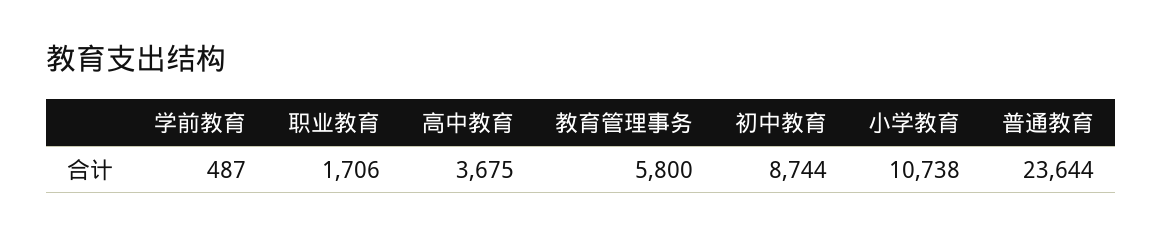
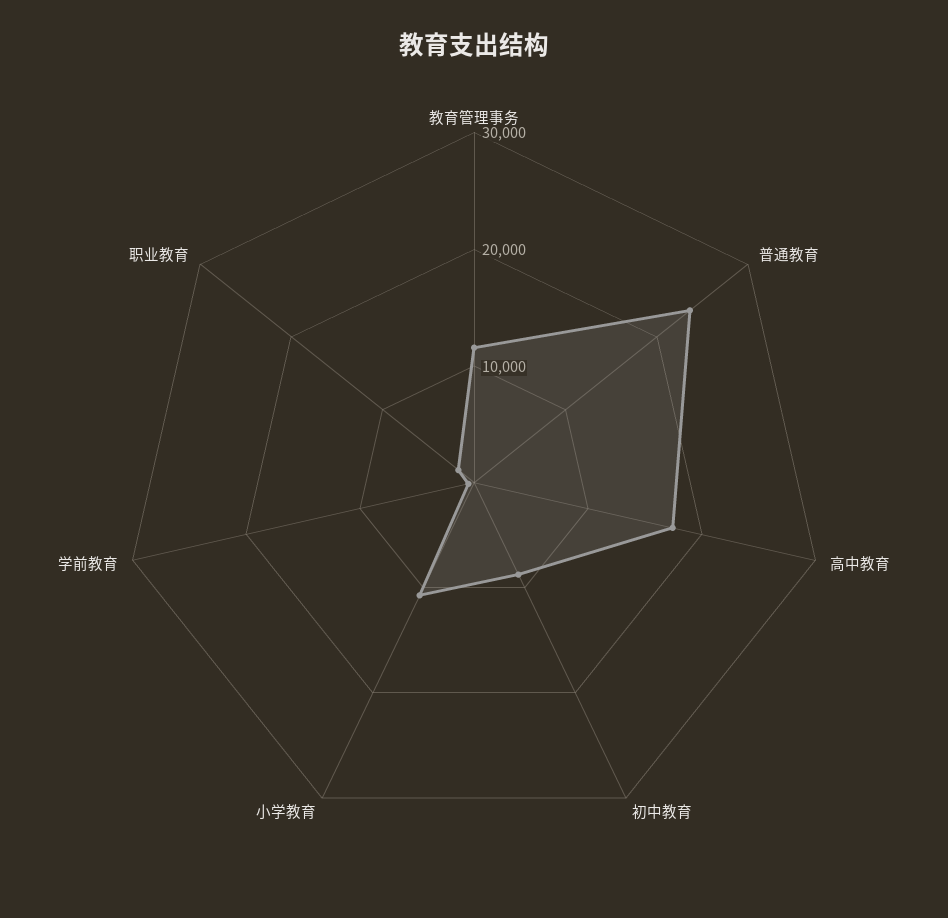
高中教育: 3675 -> 18000
教育管理事务: 5800 -> 12000

